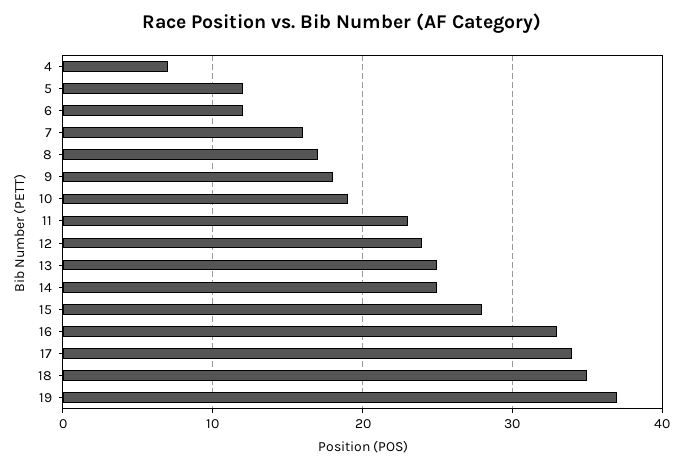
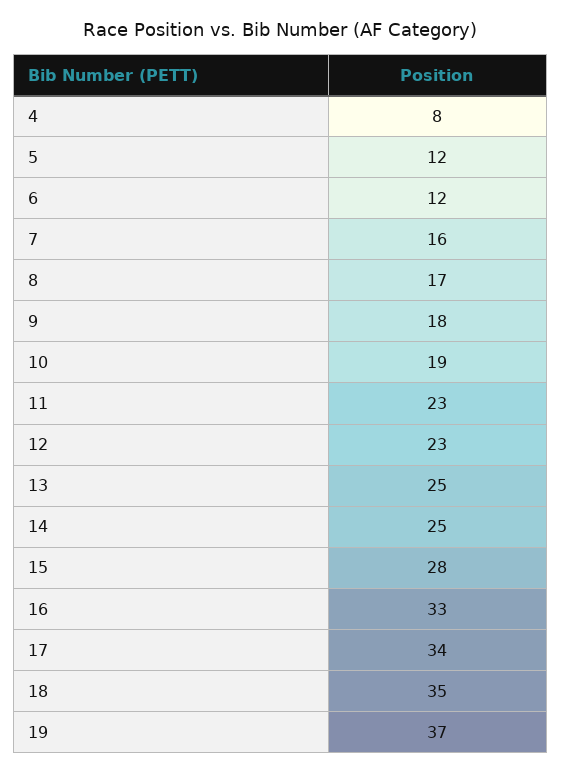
4: 7 -> 8
12: 24 -> 23

